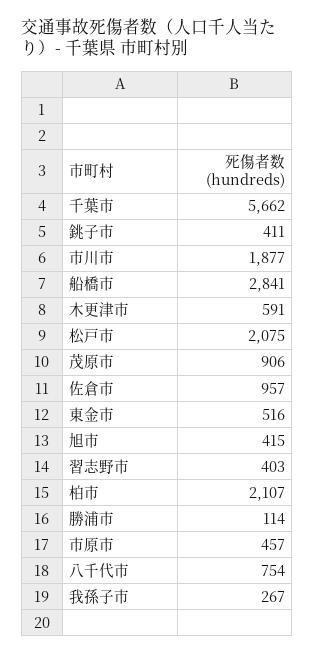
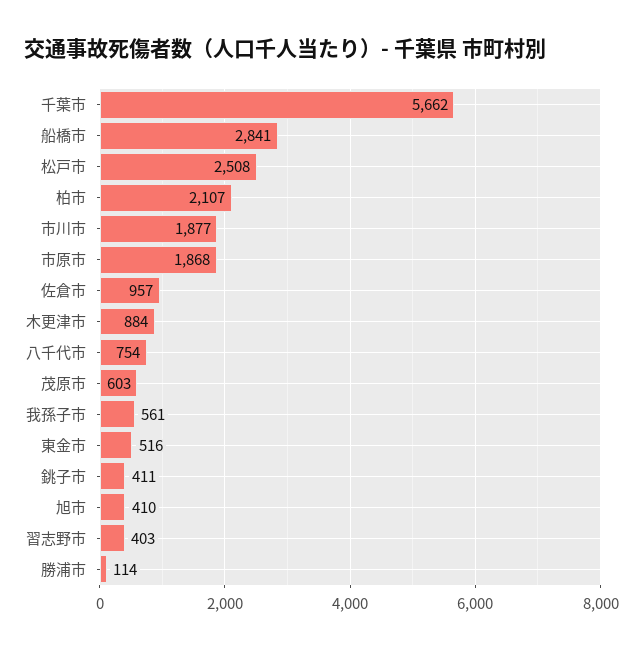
木更津市: 591 -> 884
松戸市: 2075 -> 2508
茂原市: 906 -> 603
旭市: 415 -> 410
市原市: 457 -> 1868
我孫子市: 267 -> 561

